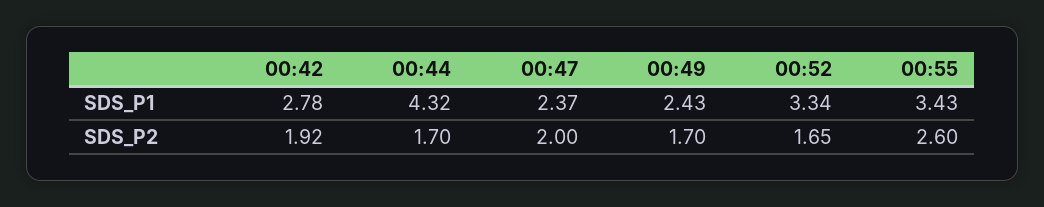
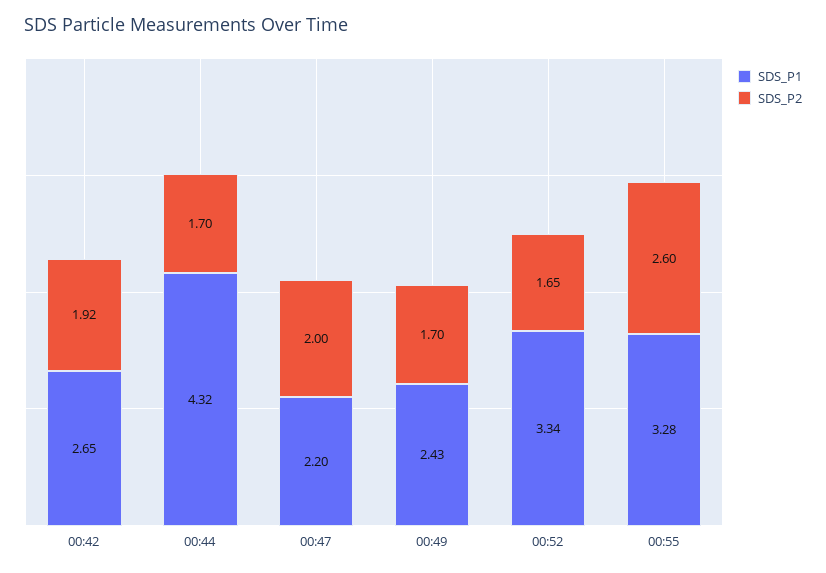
SDS_P1, 00:42: 2.78 -> 2.65
SDS_P1, 00:47: 2.37 -> 2.2
SDS_P1, 00:55: 3.43 -> 3.28

